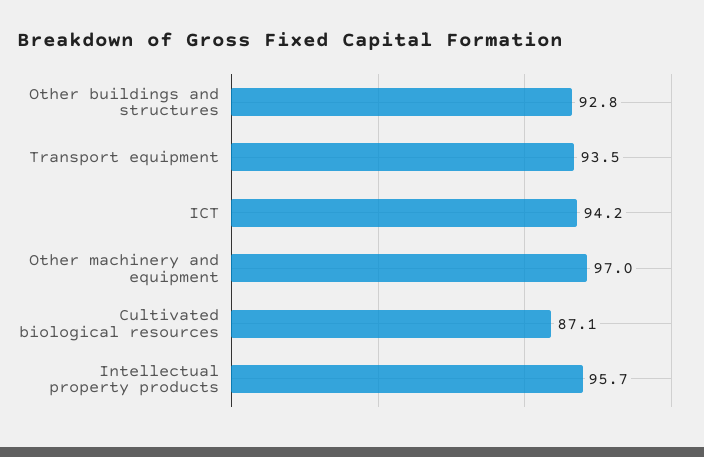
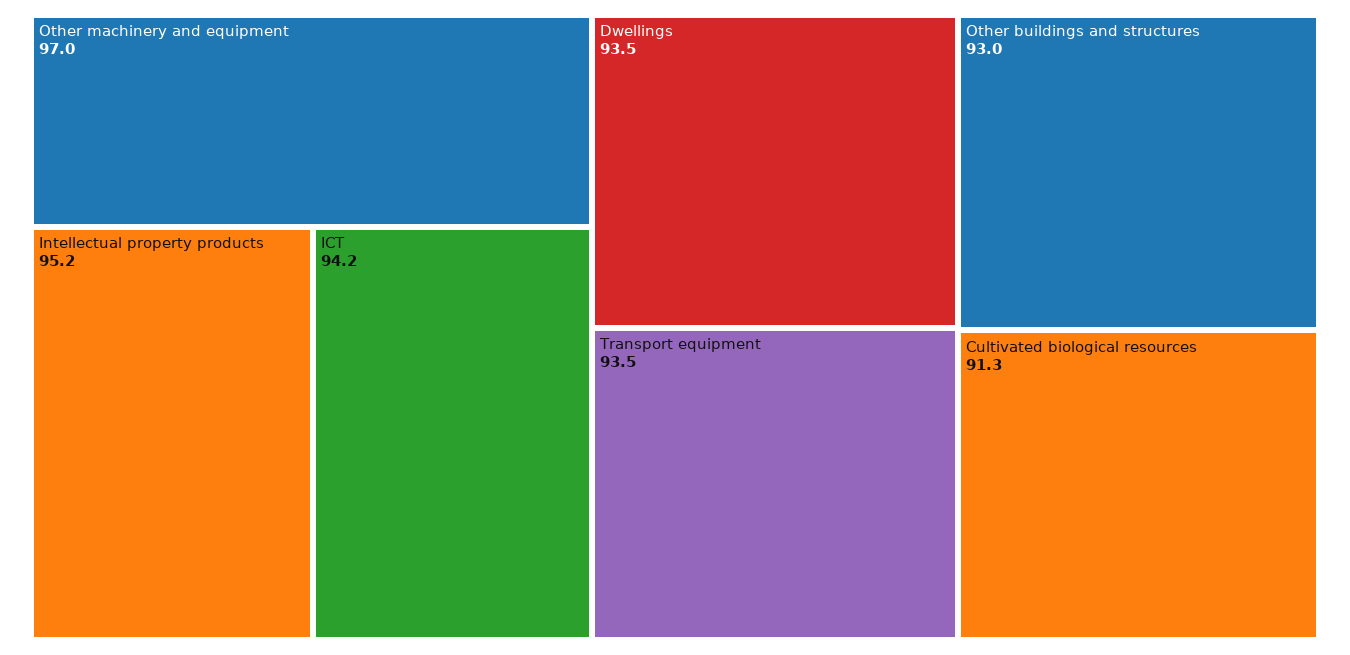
Other buildings and structures: 92.8 -> 93
Cultivated biological resources: 87.1 -> 91.3
Intellectual property products: 95.7 -> 95.2
Dwellings: none -> 93.5

